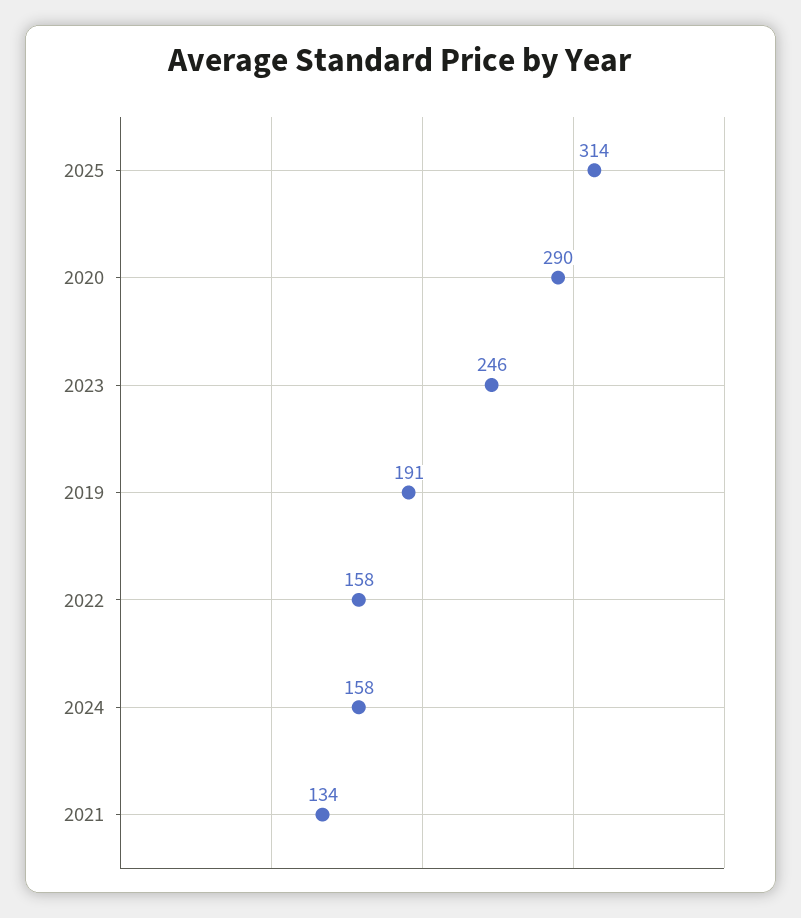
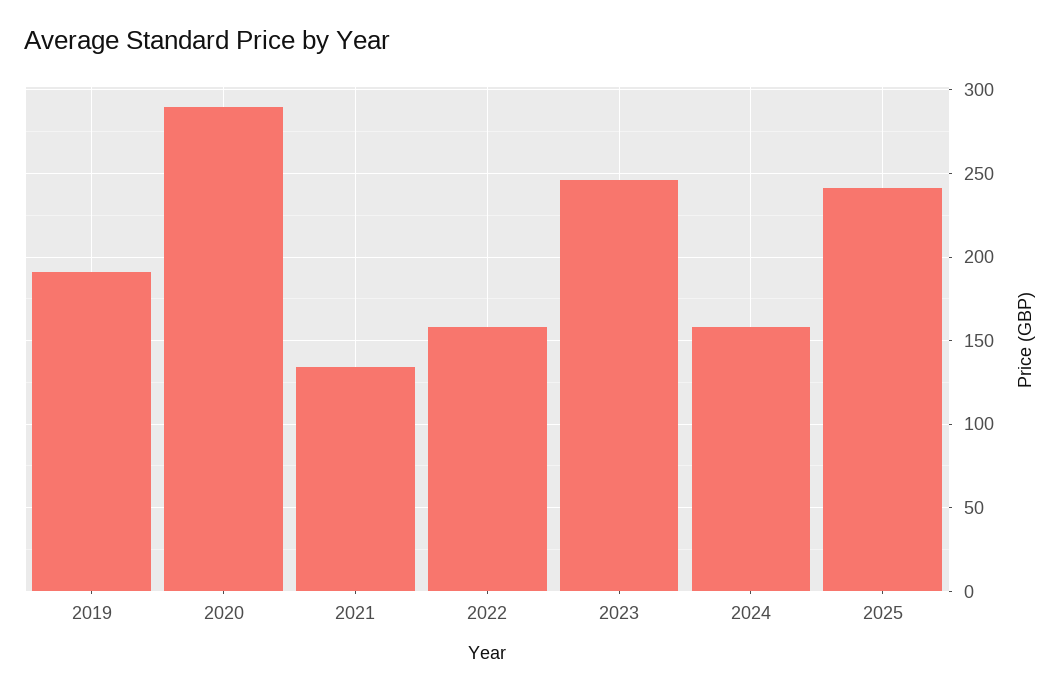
2025: 314 -> 240

